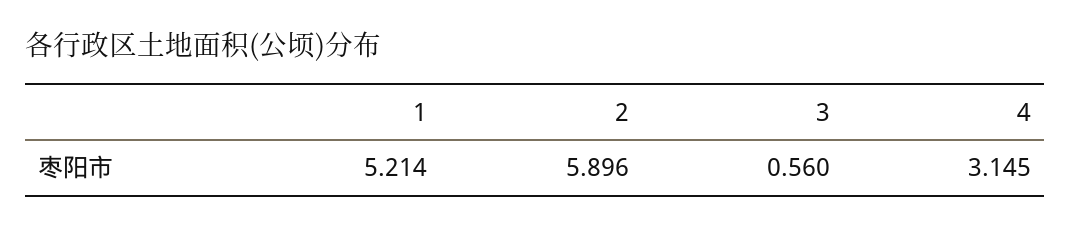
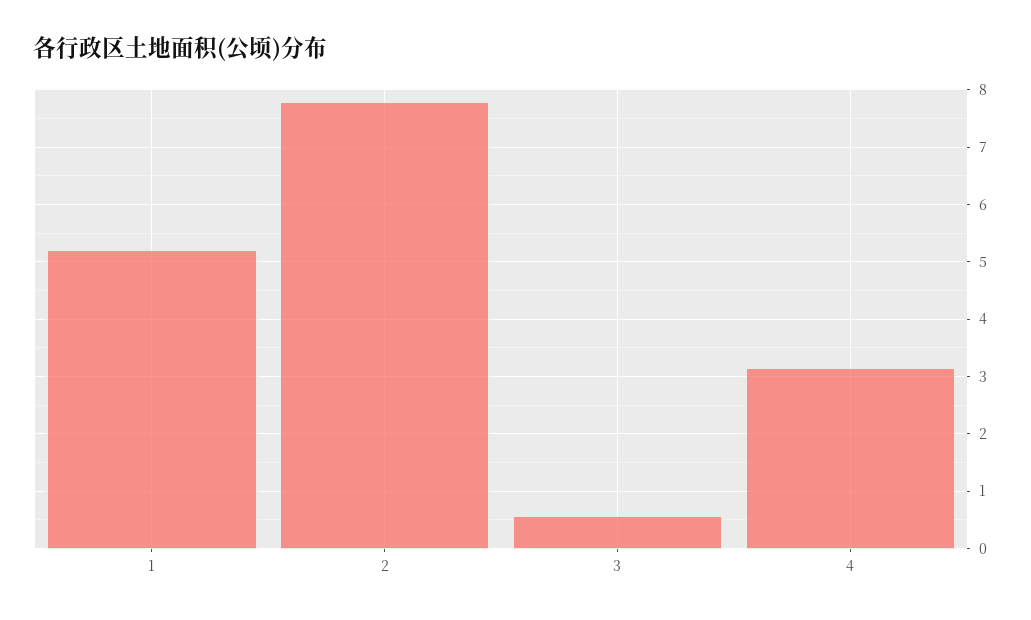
2: 5.896 -> 7.8

